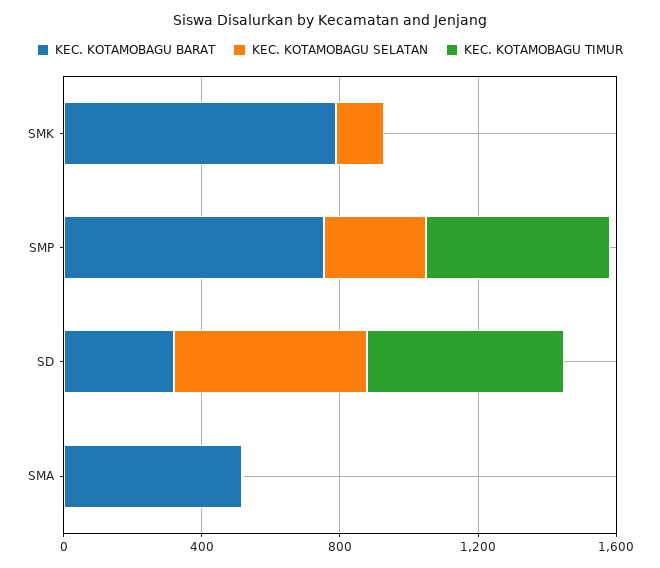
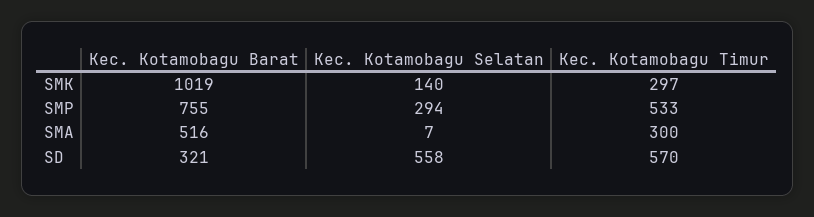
KEC. KOTAMOBAGU BARAT, SMK: 800 -> 1019
KEC. KOTAMOBAGU TIMUR, SMK: 0 -> 297
KEC. KOTAMOBAGU TIMUR, SMA: 0 -> 300

